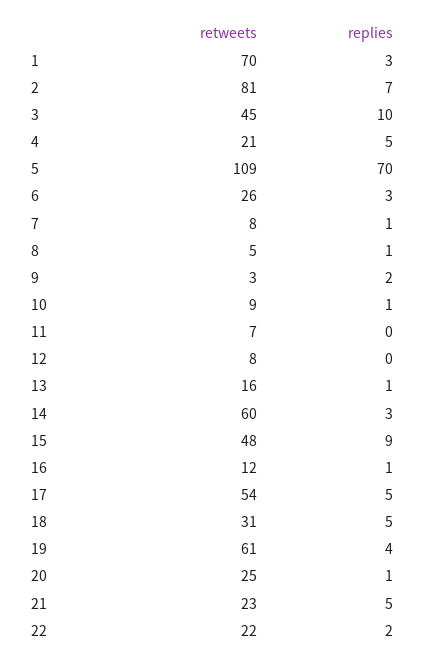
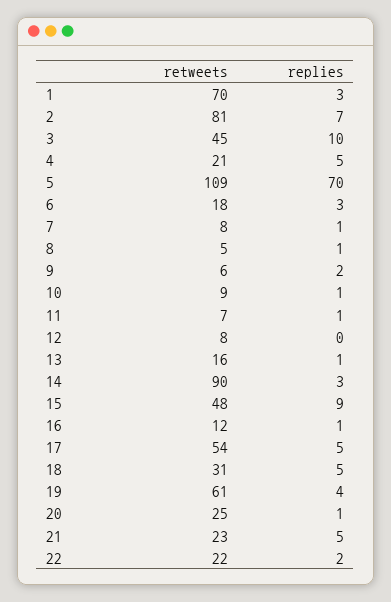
retweets, 6: 26 -> 18
retweets, 9: 3 -> 6
replies, 11: 0 -> 1
retweets, 14: 60 -> 90

